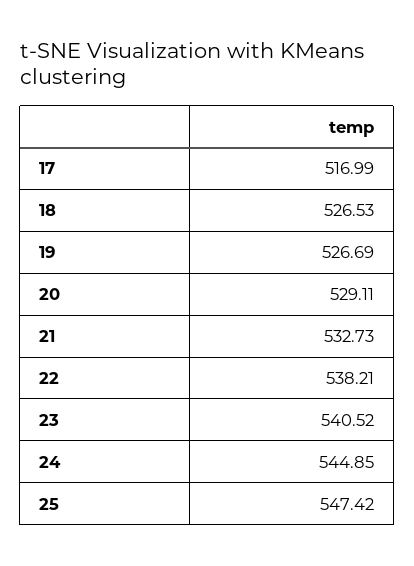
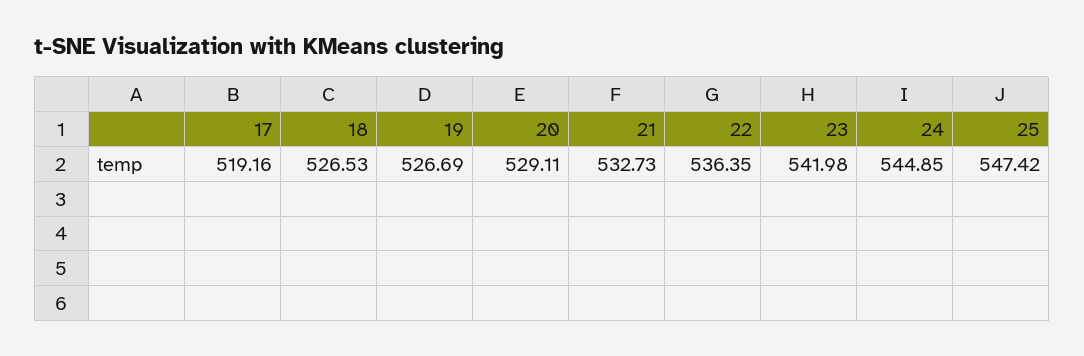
17: 516.99 -> 519.16
22: 538.21 -> 536.35
23: 540.52 -> 541.98

